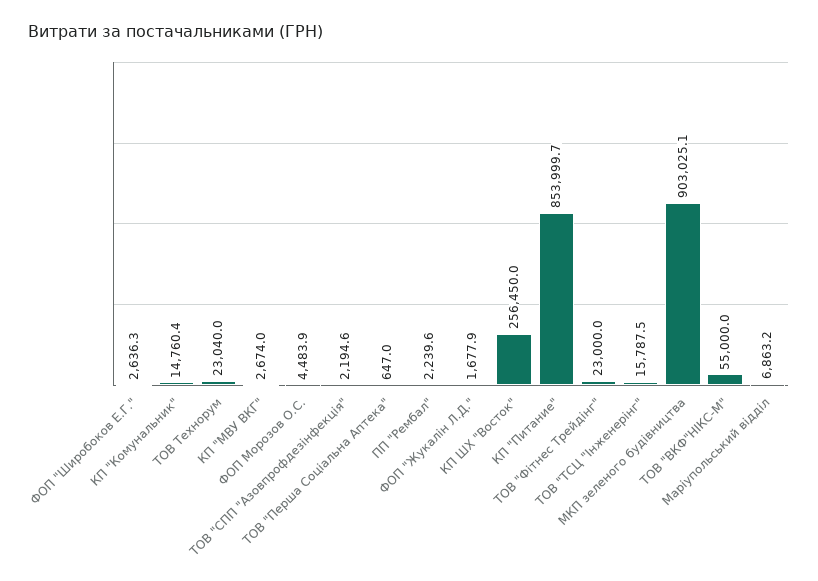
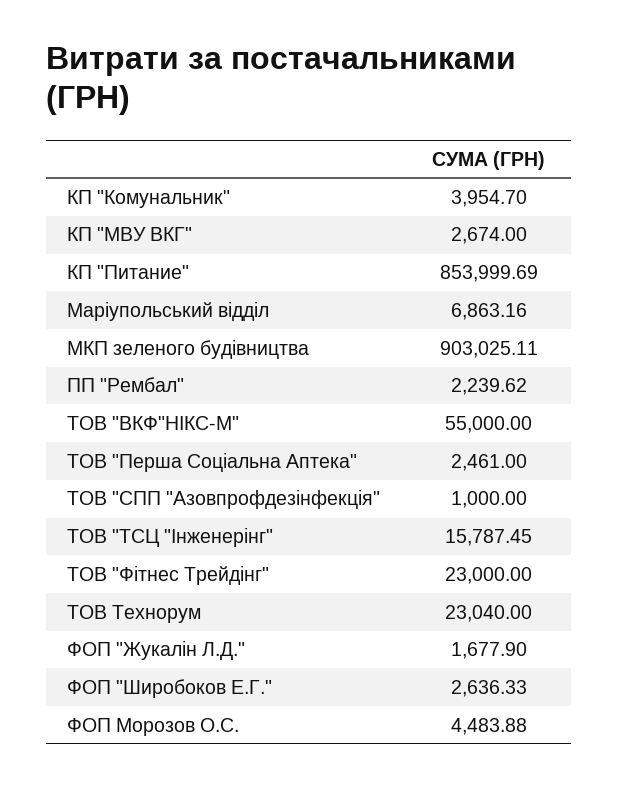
КП "Комунальник": 14760.4 -> 3954.7
ТОВ "СПП "Азовпрофдезінфекція": 2194.6 -> 1000
ТОВ "Перша Соціальна Аптека": 647 -> 2461
КП ШХ "Восток": 256450 -> none

